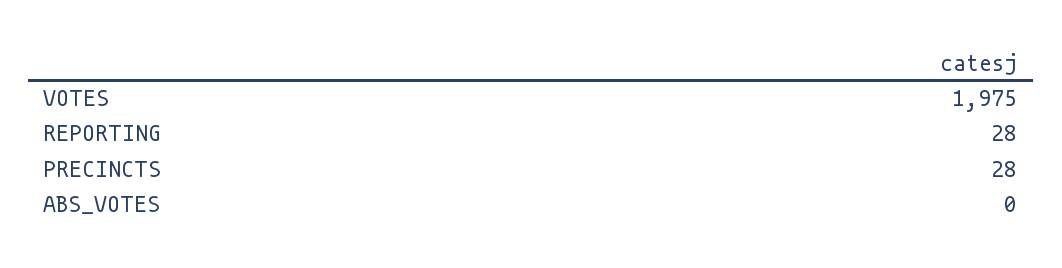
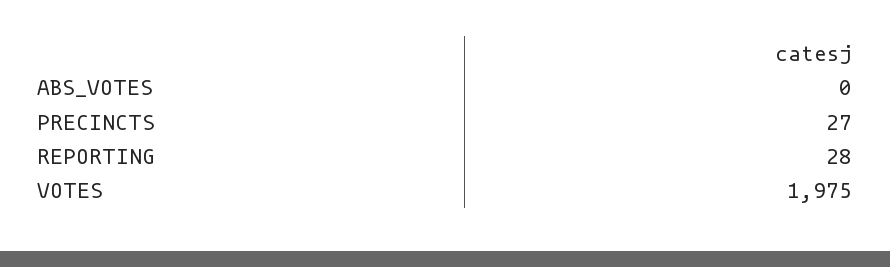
PRECINCTS: 28 -> 27

